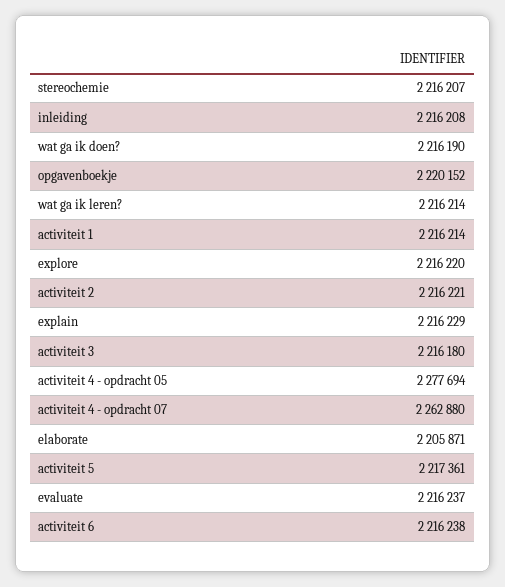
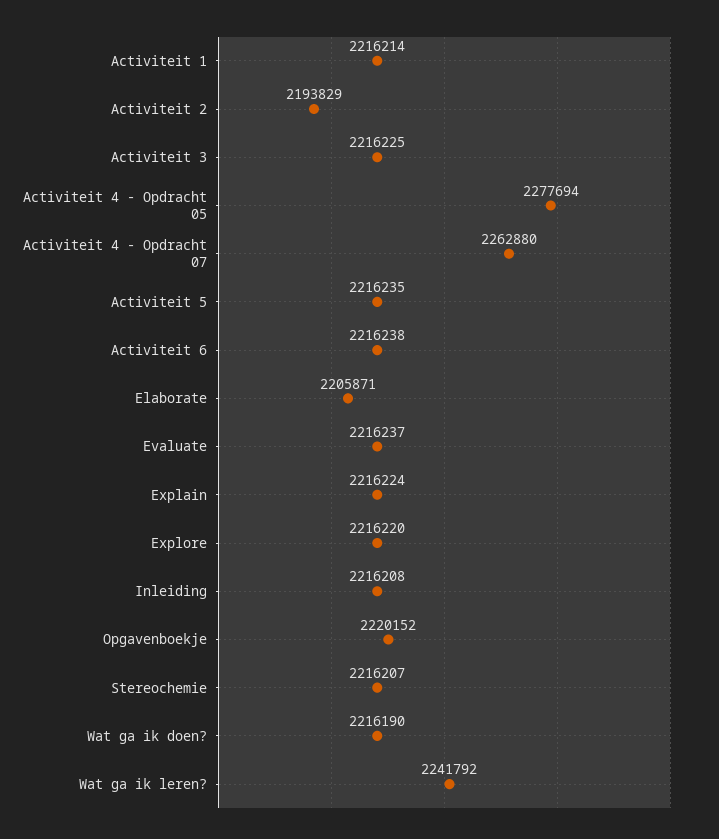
wat ga ik leren?: 2216214 -> 2241792
activiteit 2: 2216221 -> 2193829
explain: 2216229 -> 2216224
activiteit 3: 2216180 -> 2216225
activiteit 5: 2217361 -> 2216235

